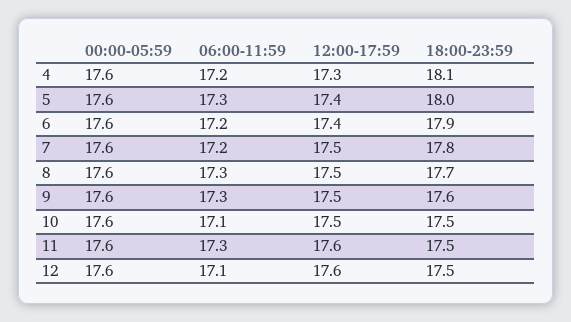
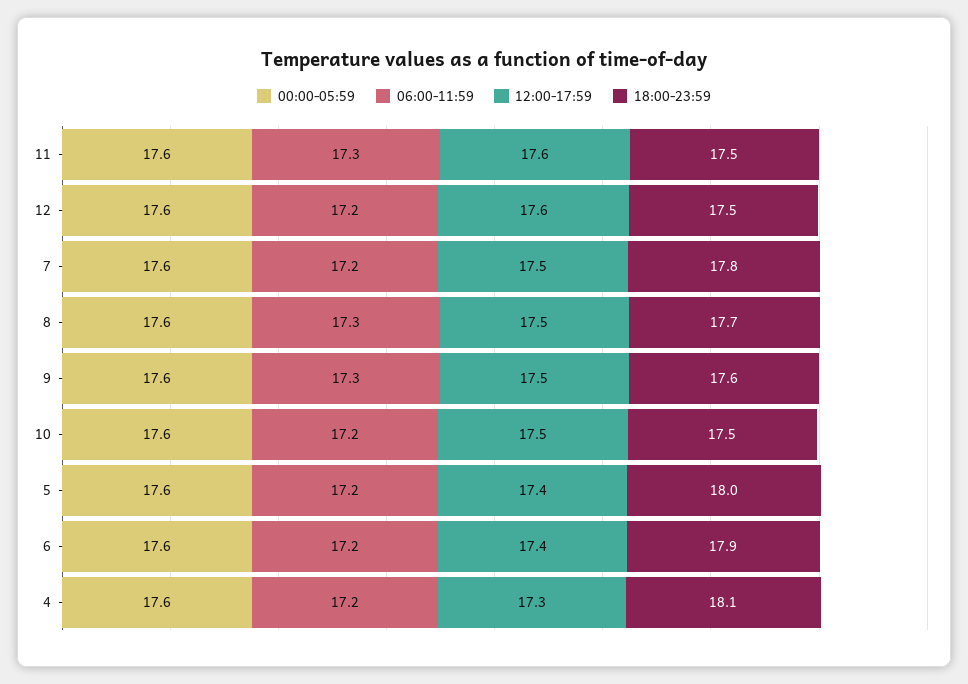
06:00-11:59, 5: 17.3 -> 17.2
06:00-11:59, 10: 17.1 -> 17.2
06:00-11:59, 12: 17.1 -> 17.2

